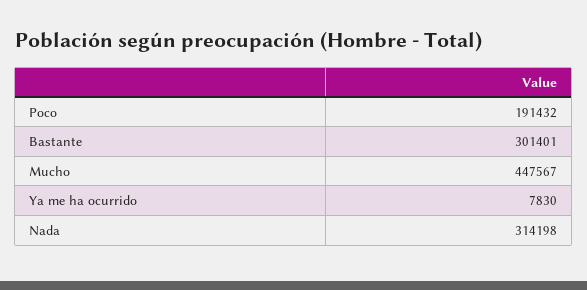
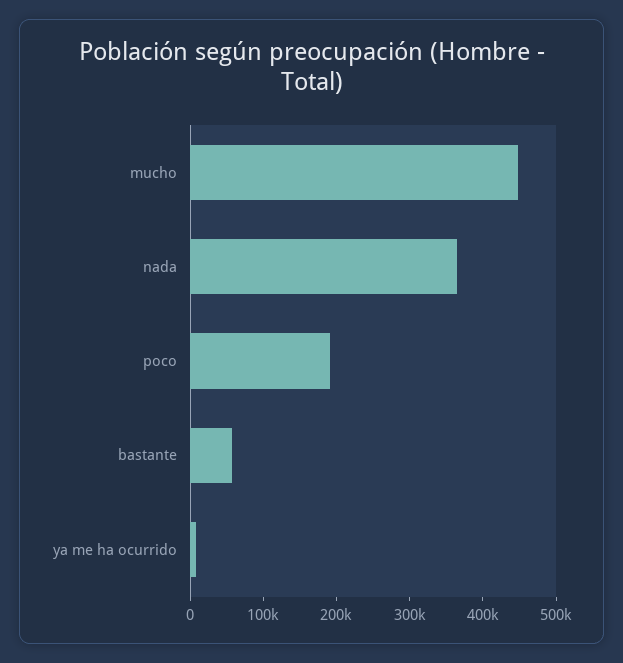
Bastante: 301401 -> 60000
Nada: 314198 -> 360000

